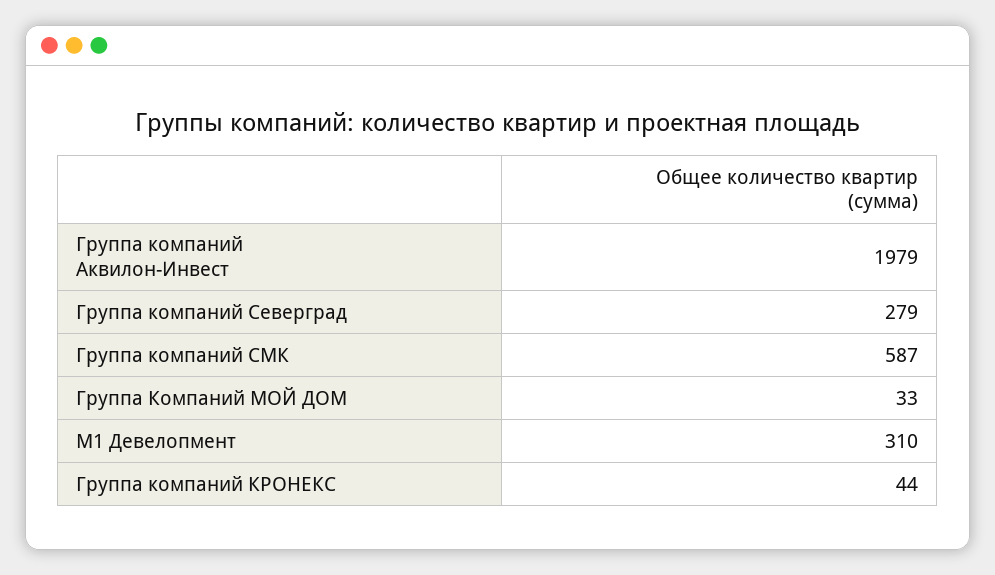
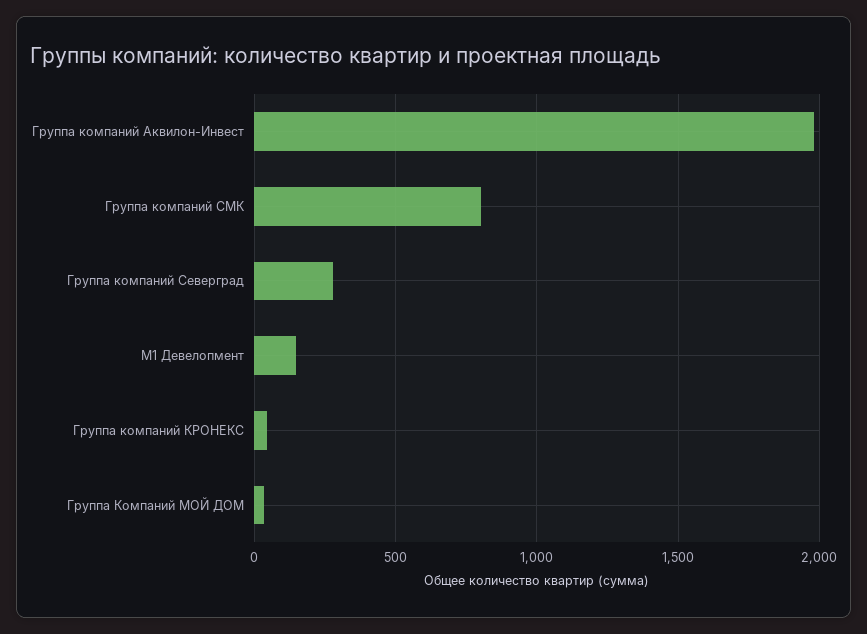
Группа компаний СМК: 587 -> 800
М1 Девелопмент: 310 -> 150

